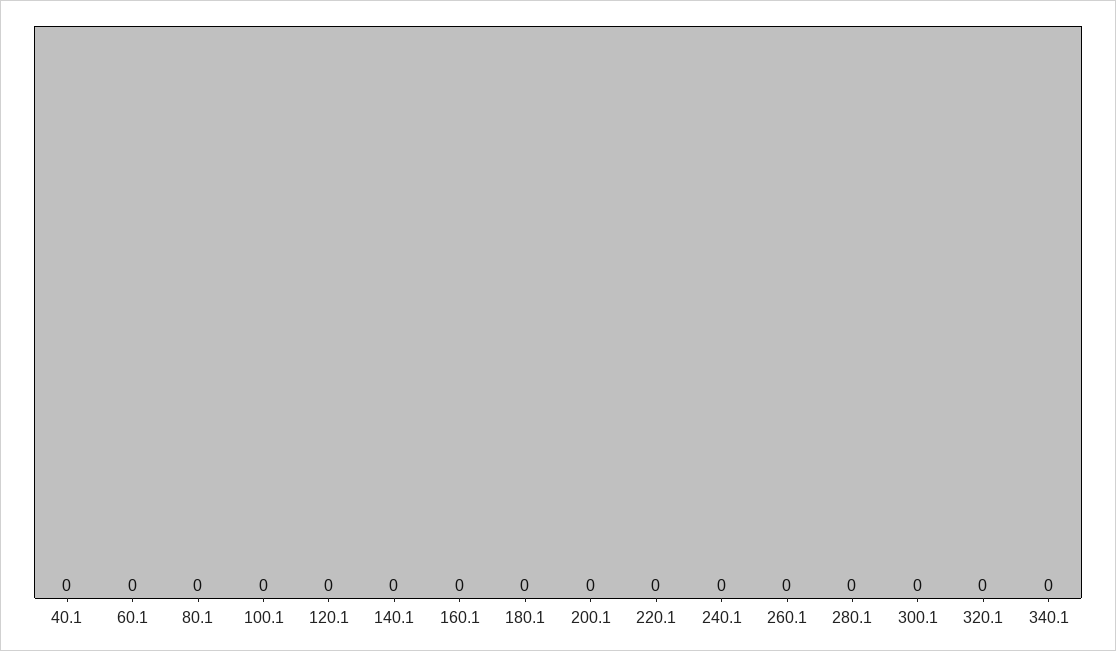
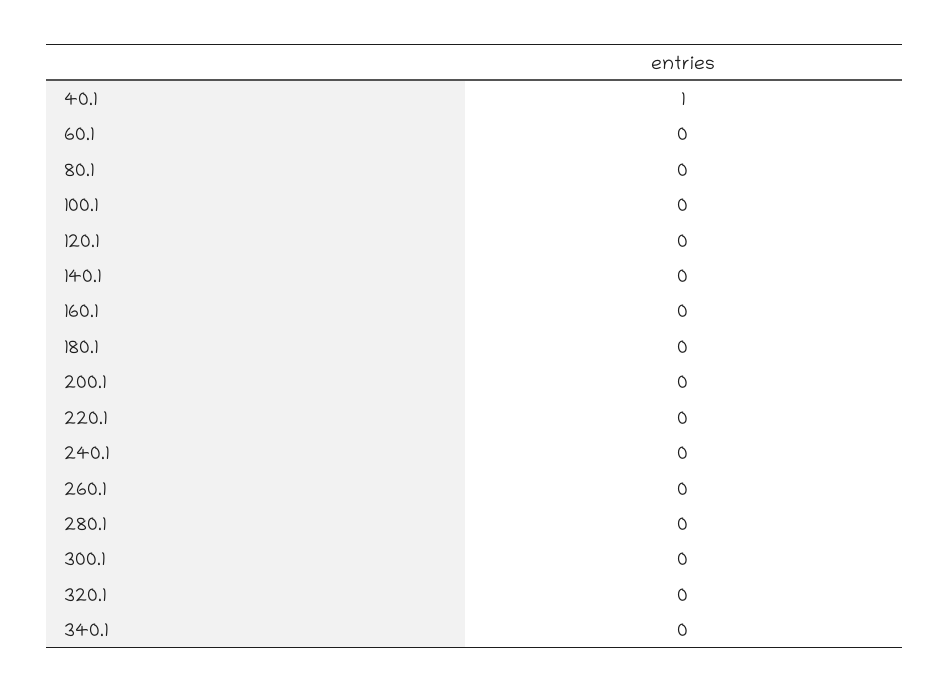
40.1: 0 -> 1

